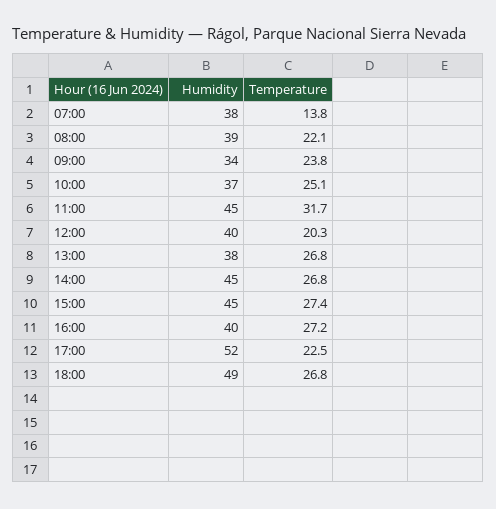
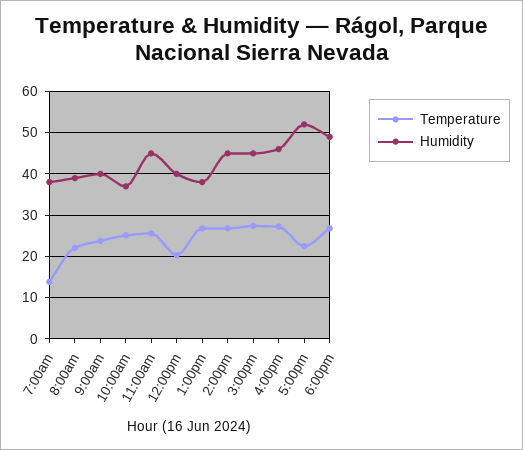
Humidity, 09:00: 34 -> 40
Temperature, 11:00: 31.7 -> 26
Humidity, 16:00: 40 -> 46

